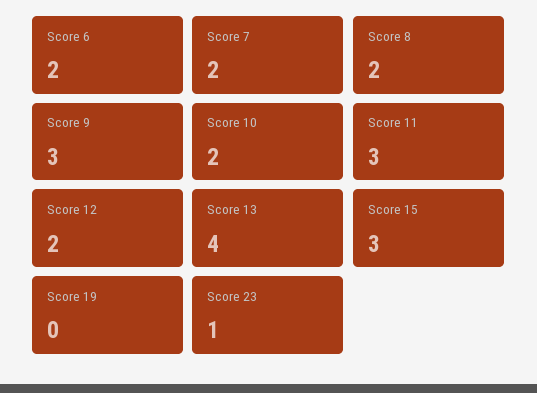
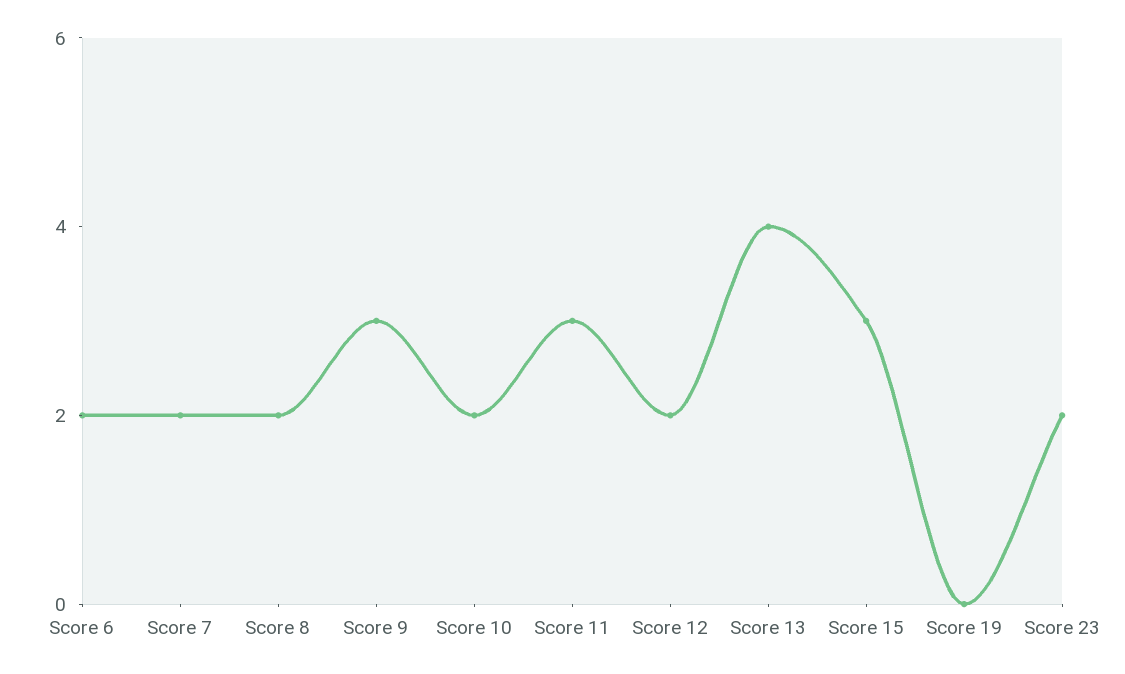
Score 23: 1 -> 2

